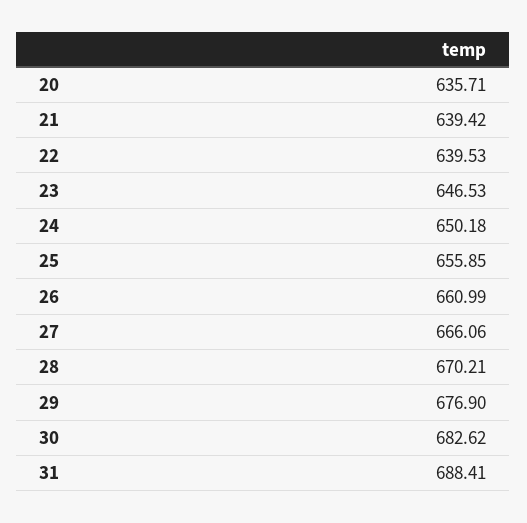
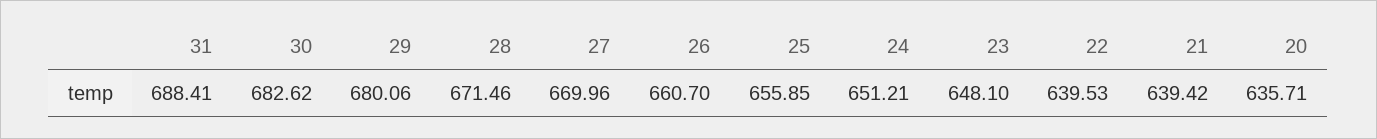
23: 646.53 -> 648.1
24: 650.18 -> 651.21
26: 660.99 -> 660.7
27: 666.06 -> 669.96
28: 670.21 -> 671.46
29: 676.9 -> 680.06

